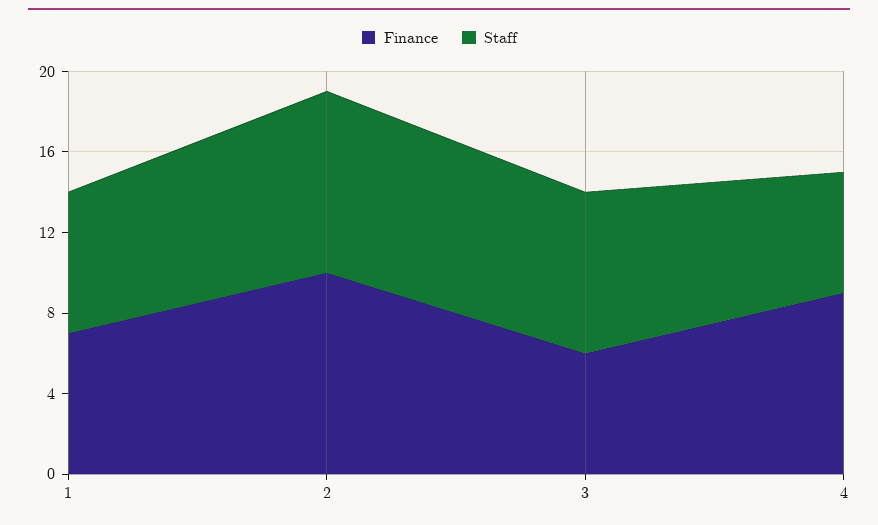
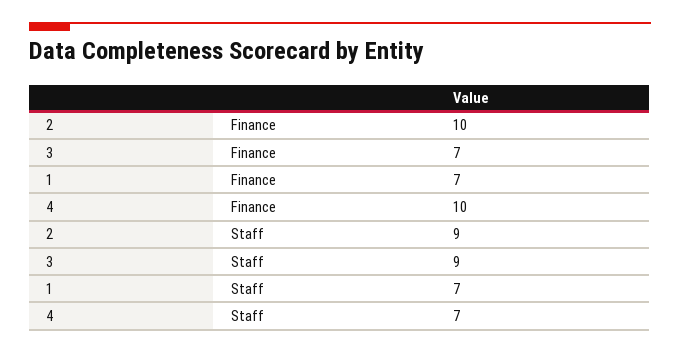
Finance, 3: 6 -> 7
Staff, 3: 8 -> 9
Finance, 4: 9 -> 10
Staff, 4: 6 -> 7

